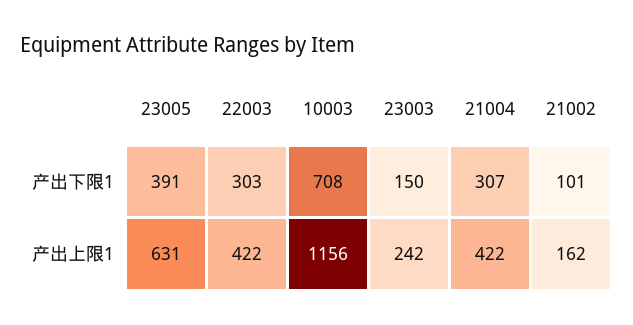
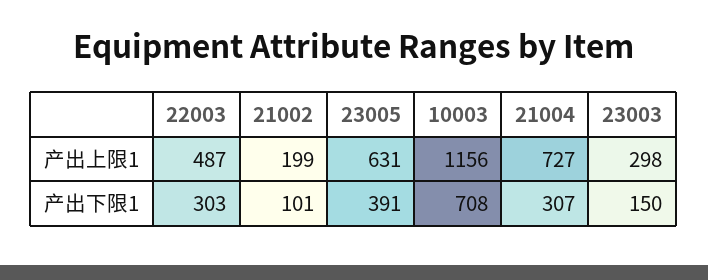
22003, 产出上限1: 422 -> 487
23003, 产出上限1: 242 -> 298
21004, 产出上限1: 422 -> 727
21002, 产出上限1: 162 -> 199

